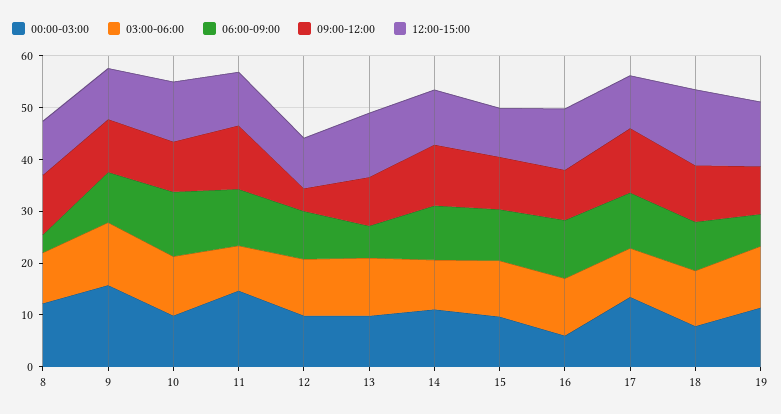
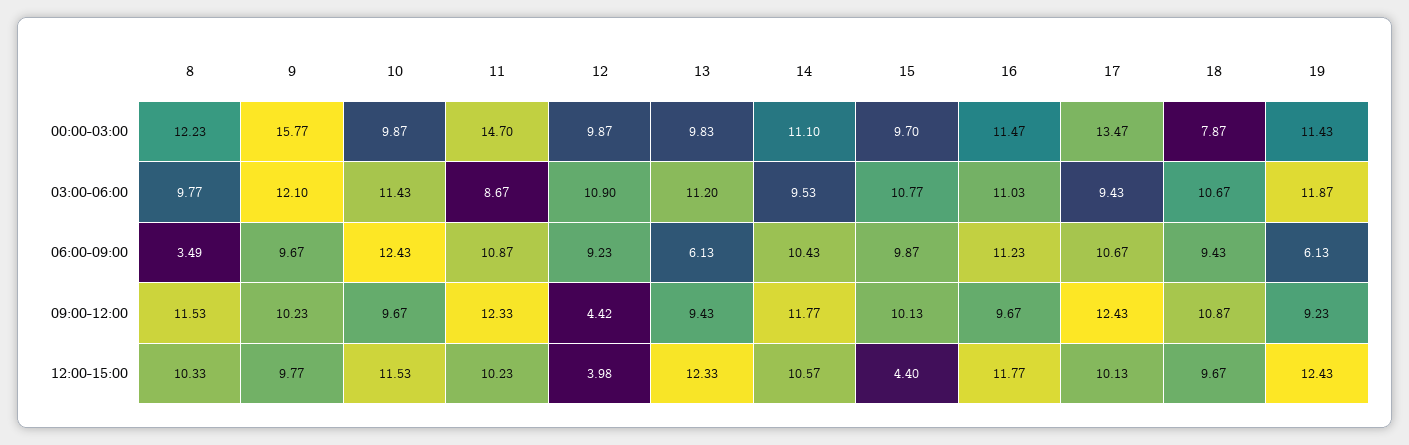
12:00-15:00, 12: 10 -> 3.98
12:00-15:00, 15: 10 -> 4.4
00:00-03:00, 16: 6 -> 11.47
12:00-15:00, 18: 14 -> 9.67

